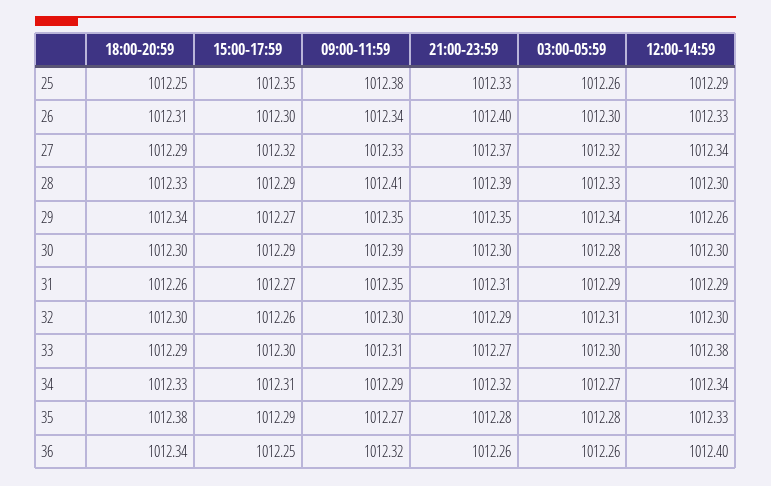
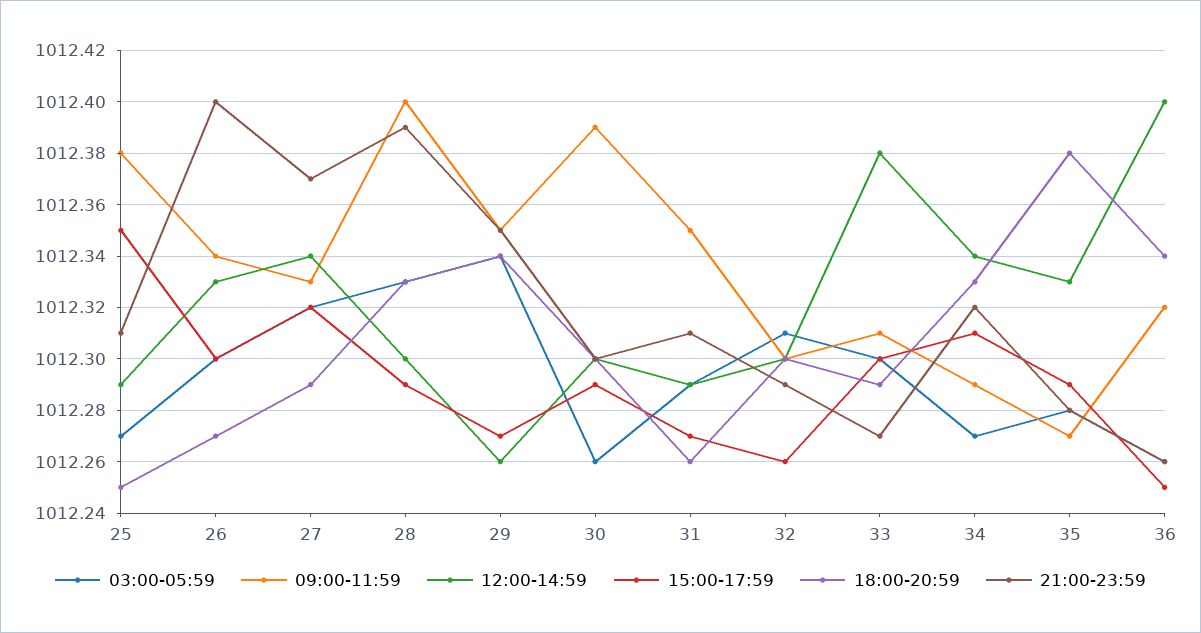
21:00-23:59, 25: 1012.33 -> 1012.31
03:00-05:59, 25: 1012.26 -> 1012.27
18:00-20:59, 26: 1012.31 -> 1012.27
09:00-11:59, 28: 1012.41 -> 1012.4
03:00-05:59, 30: 1012.28 -> 1012.26

